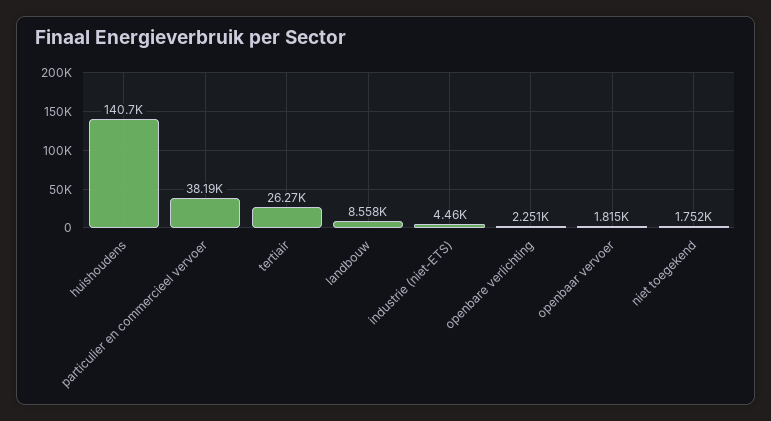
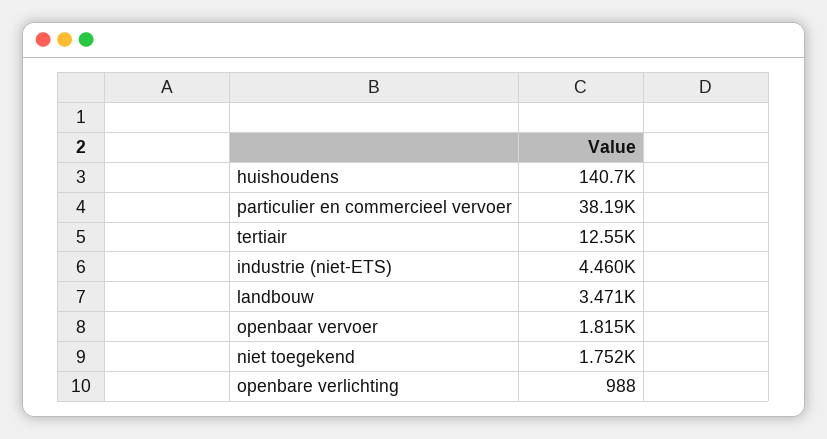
tertiair: 26270 -> 12550
landbouw: 8558 -> 3471
openbare verlichting: 2251 -> 988

